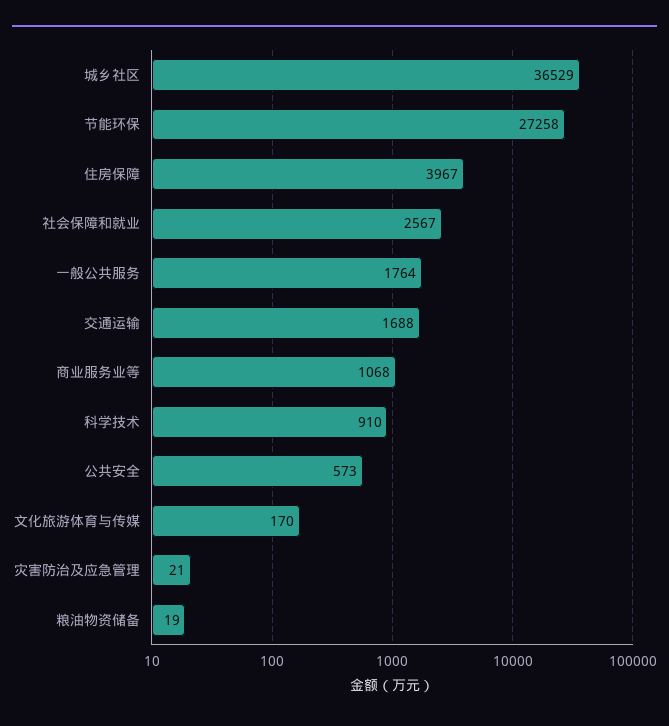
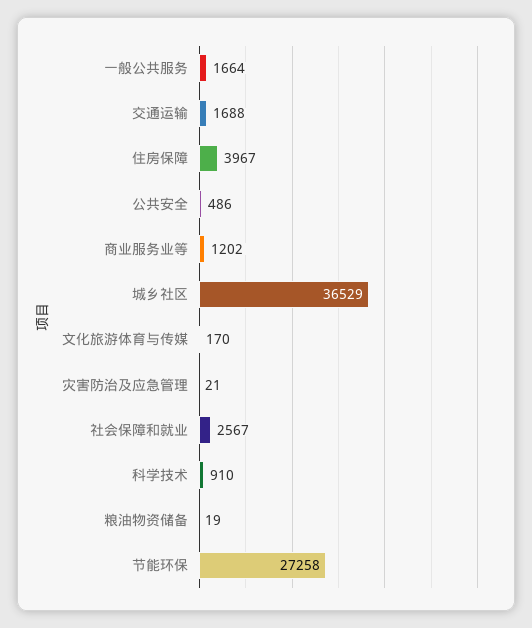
一般公共服务: 1764 -> 1664
商业服务业等: 1068 -> 1202
公共安全: 573 -> 486

